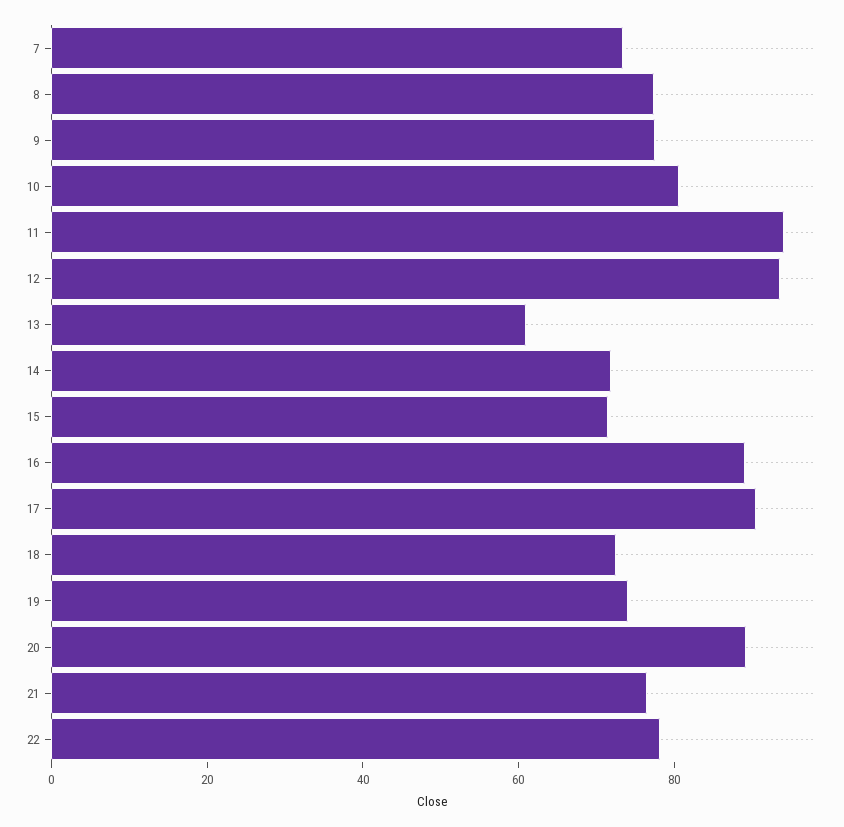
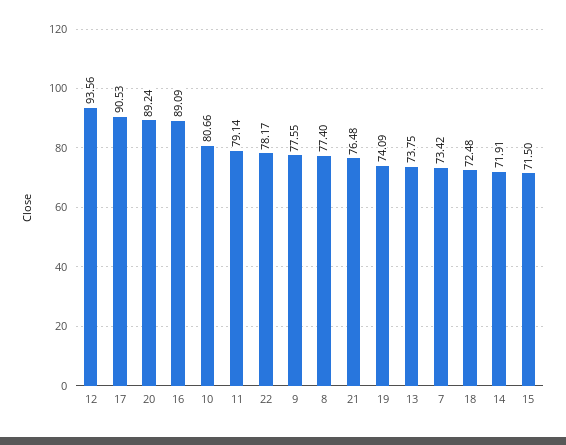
11: 95 -> 79.14
13: 60 -> 73.75

